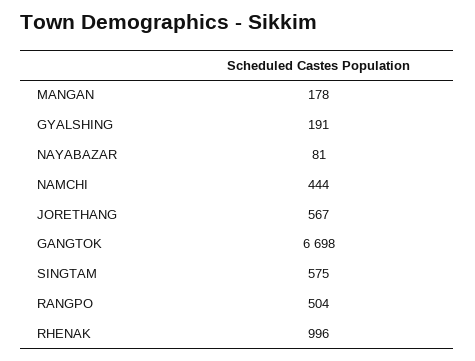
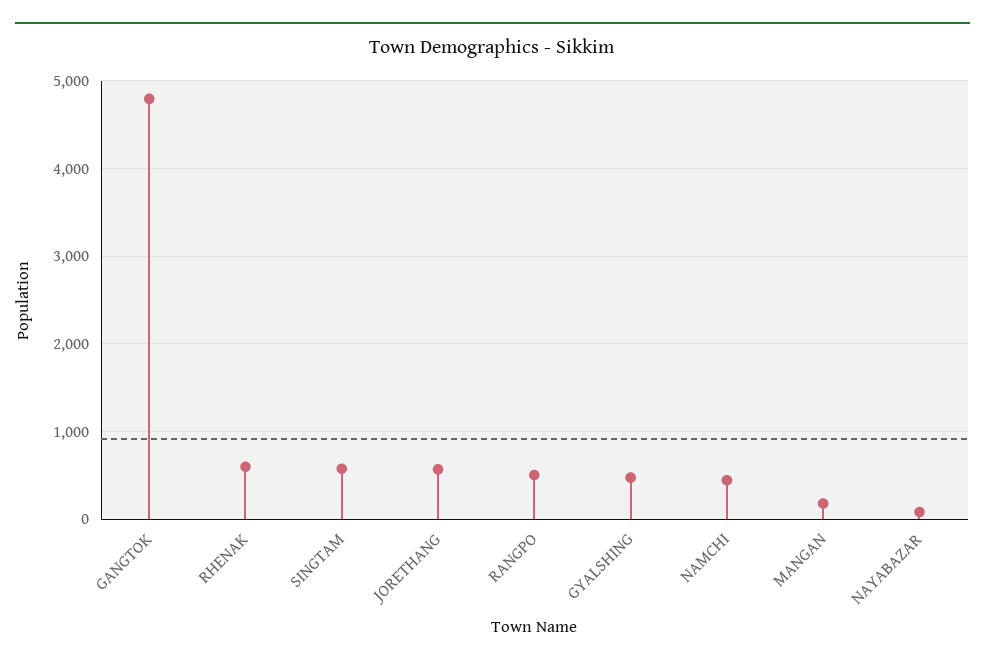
GYALSHING: 191 -> 500
GANGTOK: 6698 -> 4800
RHENAK: 996 -> 600

